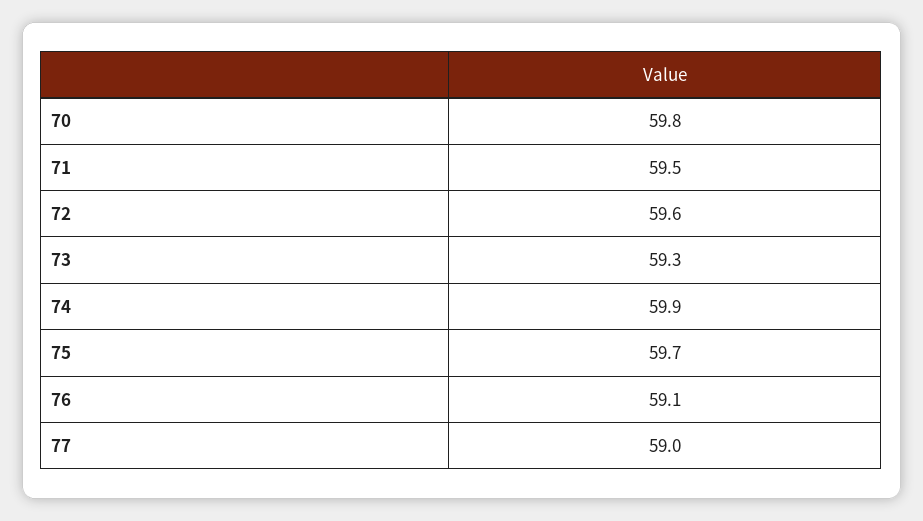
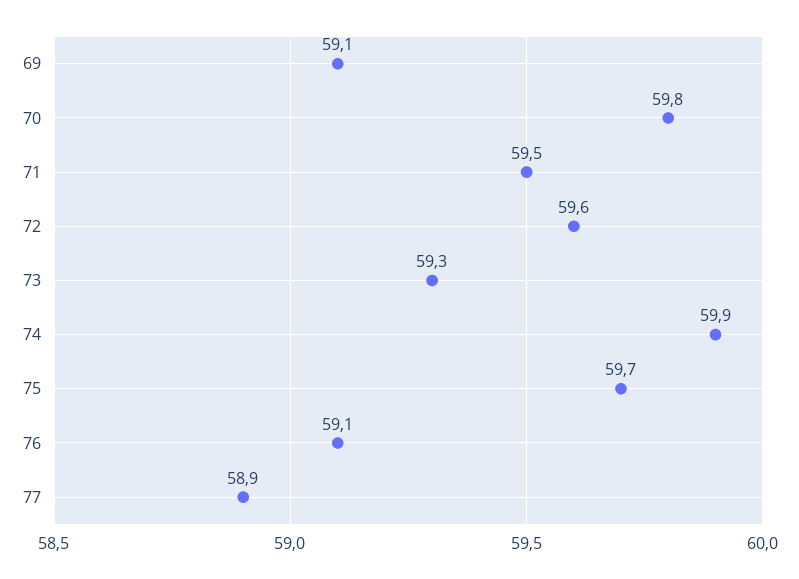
77: 59 -> 58.9
69: none -> 59.1

